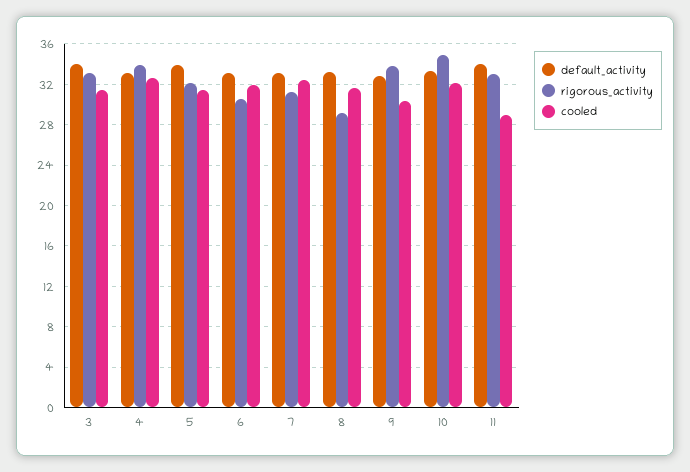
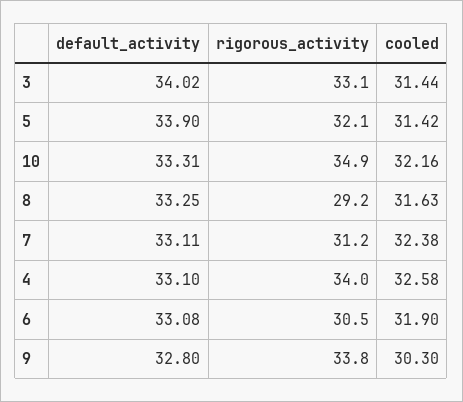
default_activity, 11: 34 -> none
rigorous_activity, 11: 33 -> none
cooled, 11: 29 -> none

